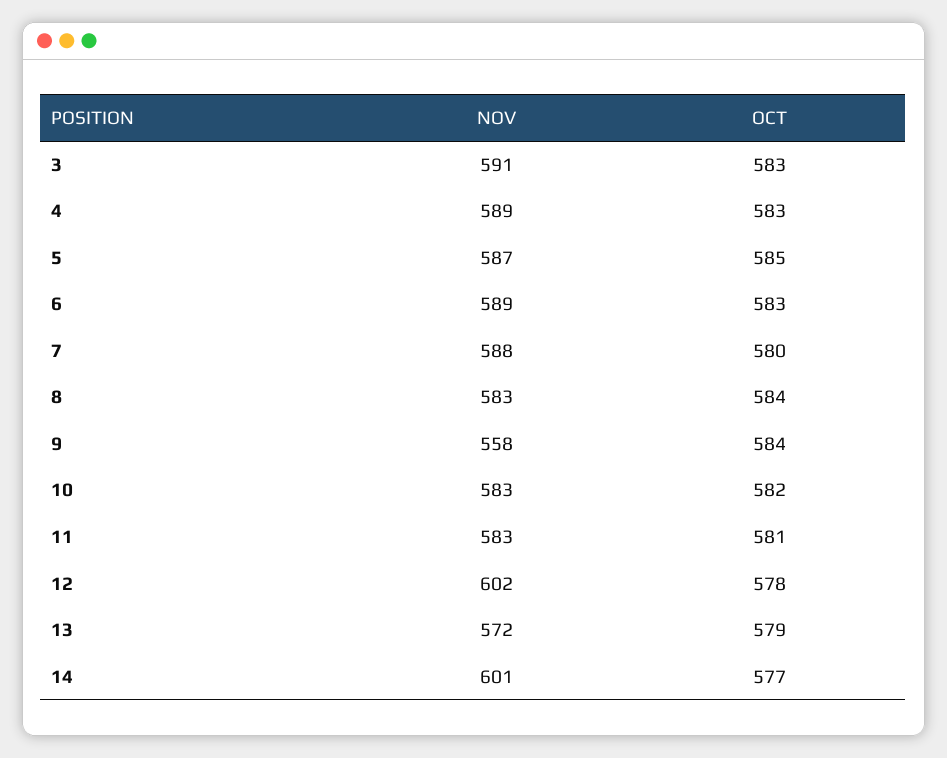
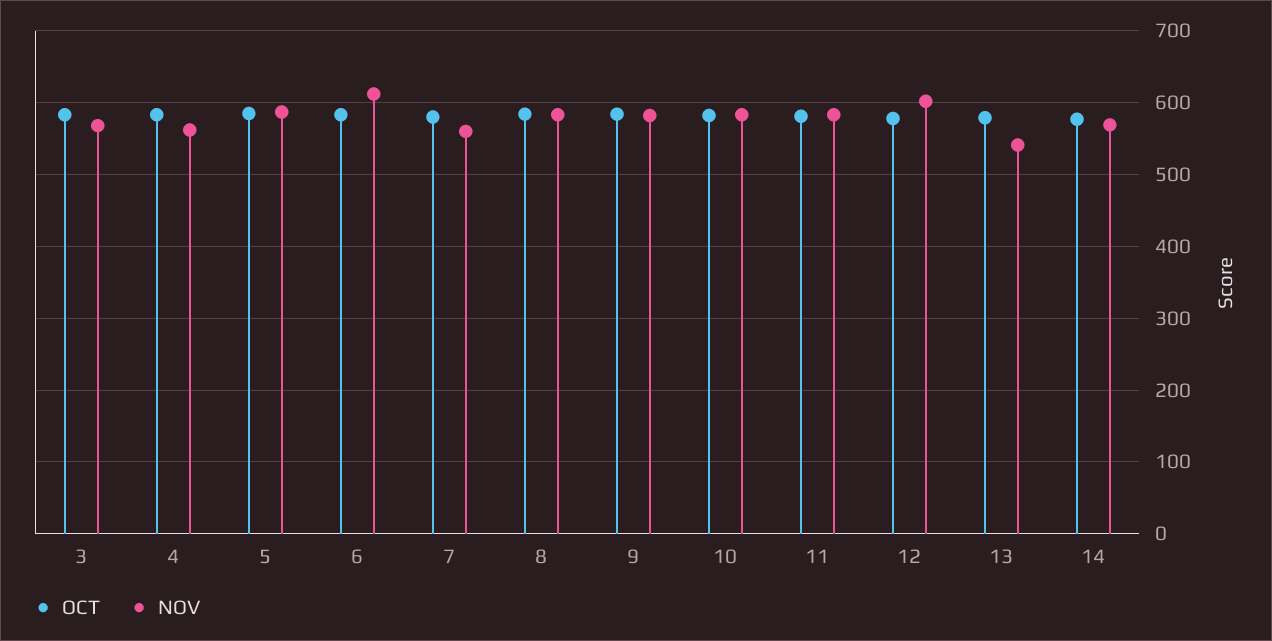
NOV, 3: 591 -> 570
NOV, 4: 589 -> 560
NOV, 6: 589 -> 610
NOV, 7: 588 -> 560
NOV, 9: 558 -> 580
NOV, 13: 572 -> 540
NOV, 14: 601 -> 570

